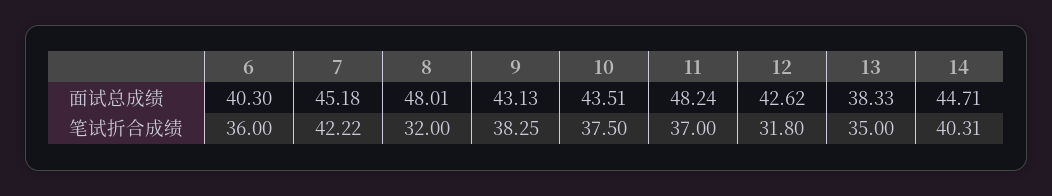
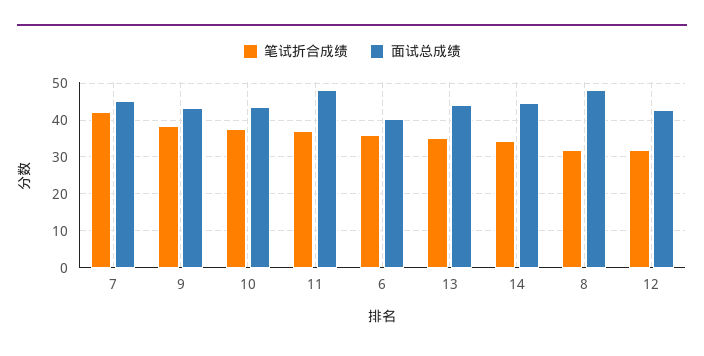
面试总成绩, 13: 38.33 -> 44
笔试折合成绩, 14: 40.31 -> 34

